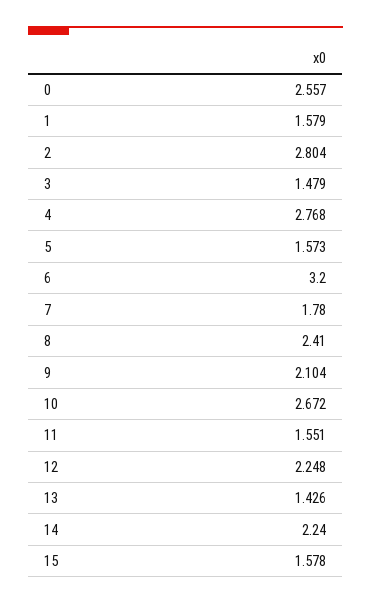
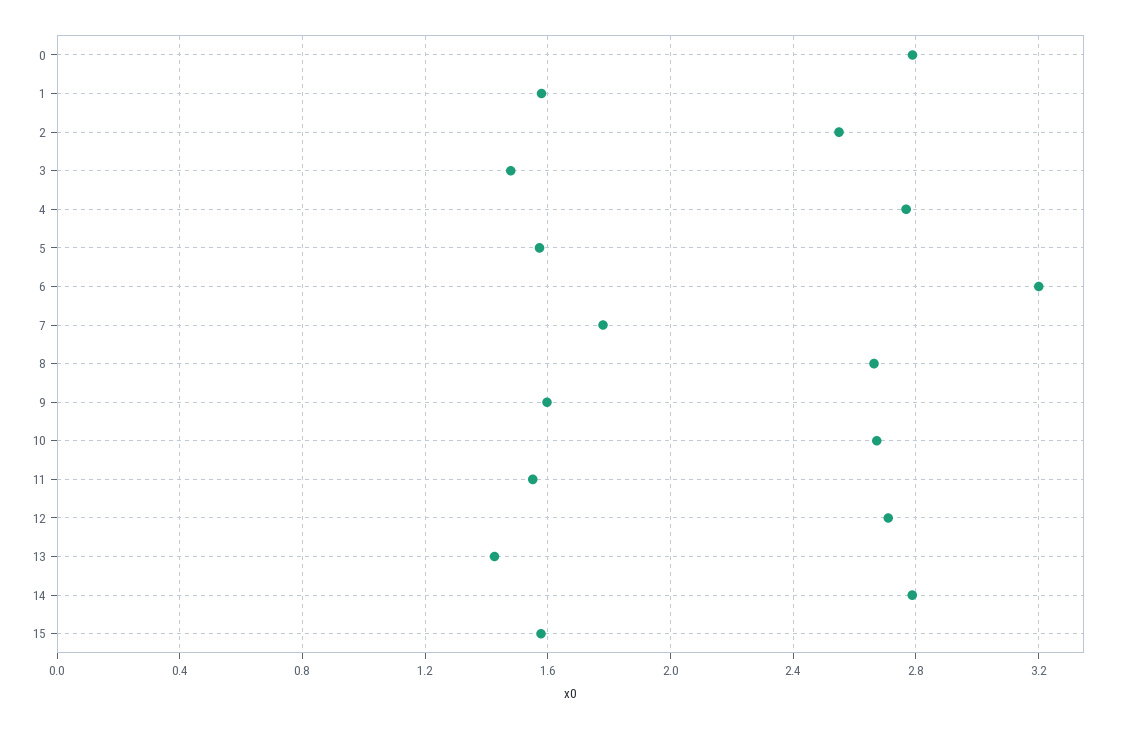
0: 2.557 -> 2.8
2: 2.804 -> 2.55
8: 2.41 -> 2.65
9: 2.104 -> 1.6
12: 2.248 -> 2.7
14: 2.24 -> 2.8

